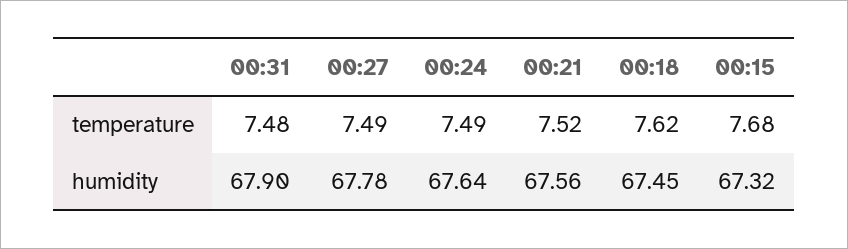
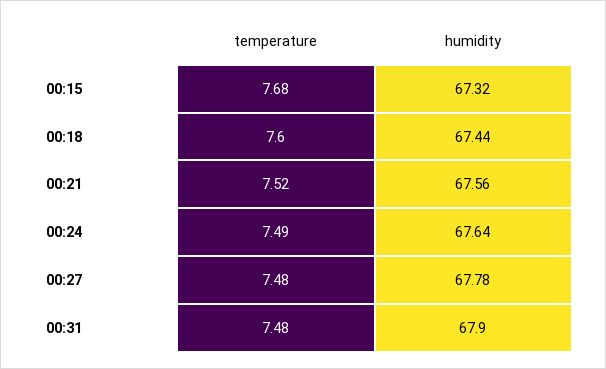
00:27, temperature: 7.49 -> 7.48
00:18, temperature: 7.62 -> 7.6
00:18, humidity: 67.45 -> 67.44

